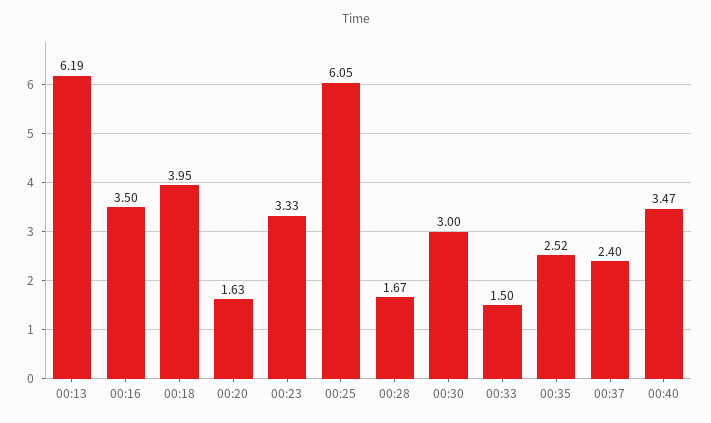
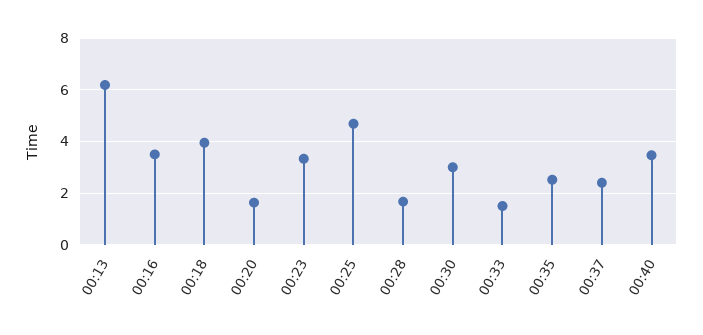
00:25: 6.05 -> 4.75

